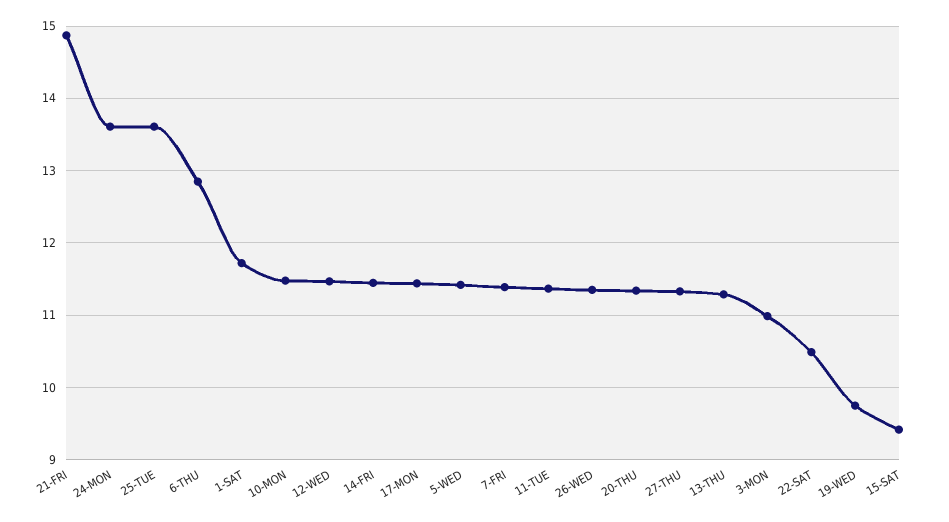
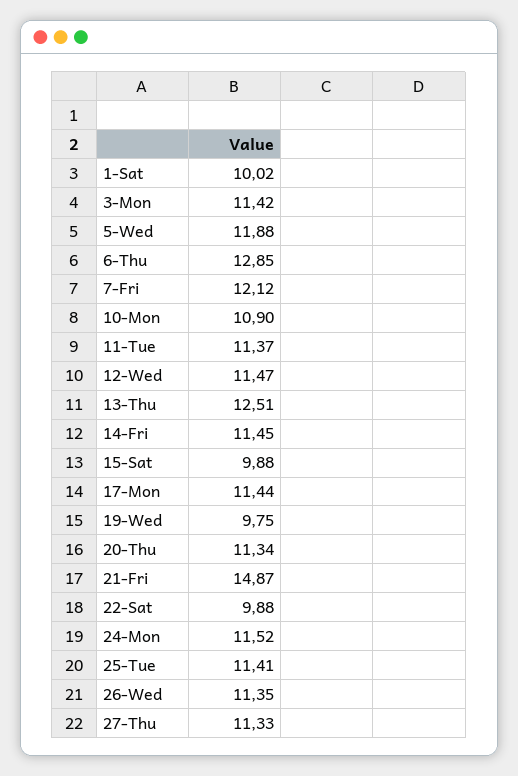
24-MON: 13.6 -> 11.52
25-TUE: 13.6 -> 11.41
1-SAT: 11.7 -> 10.02
10-MON: 11.5 -> 10.9
5-WED: 11.4 -> 11.88
7-FRI: 11.4 -> 12.12
13-THU: 11.3 -> 12.51
3-MON: 11 -> 11.42
22-SAT: 10.5 -> 9.88
15-SAT: 9.4 -> 9.88

